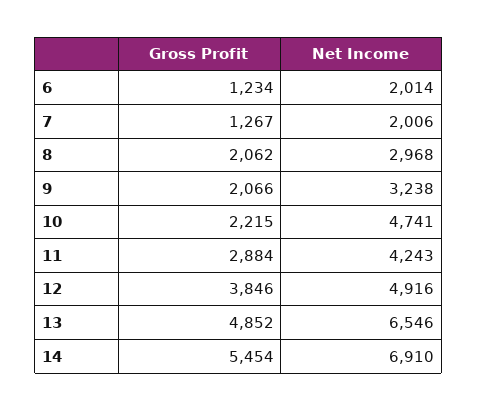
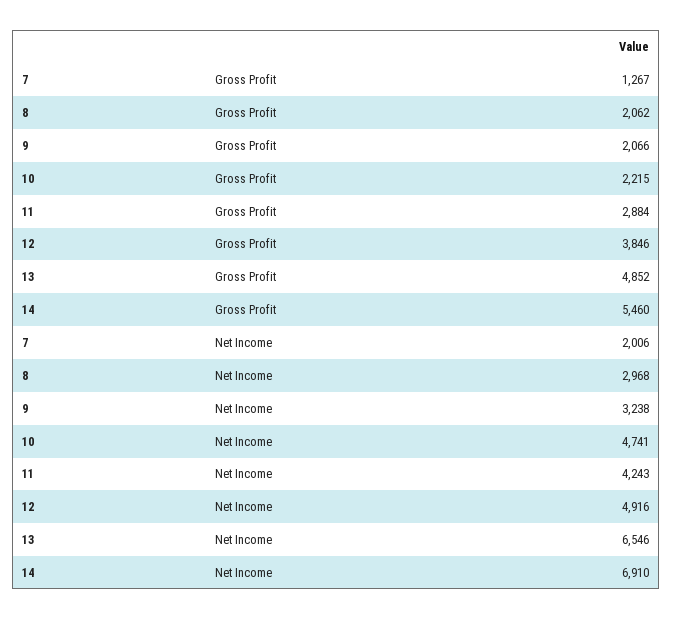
Gross Profit, 6: 1234 -> none
Net Income, 6: 2014 -> none
Gross Profit, 14: 5454 -> 5460

